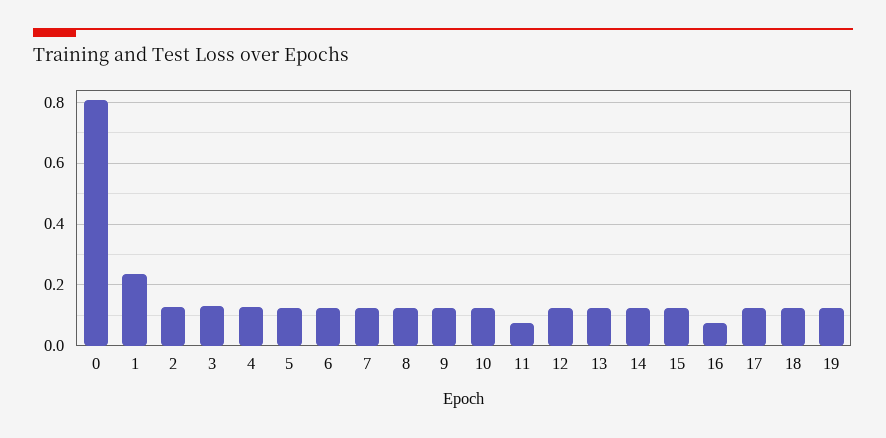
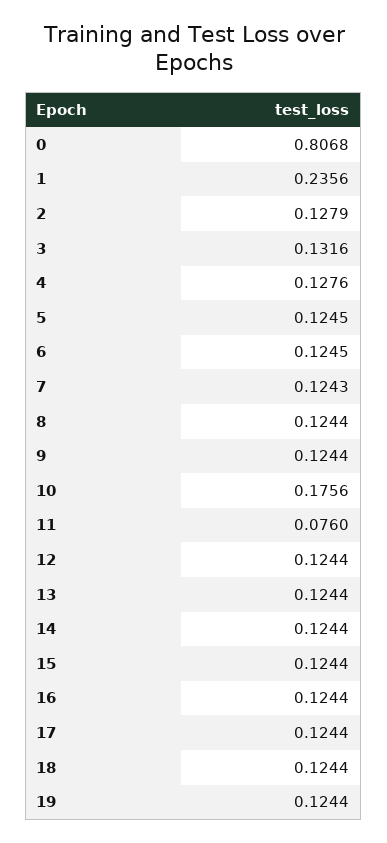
10: 0.12 -> 0.1756
16: 0.08 -> 0.1244

